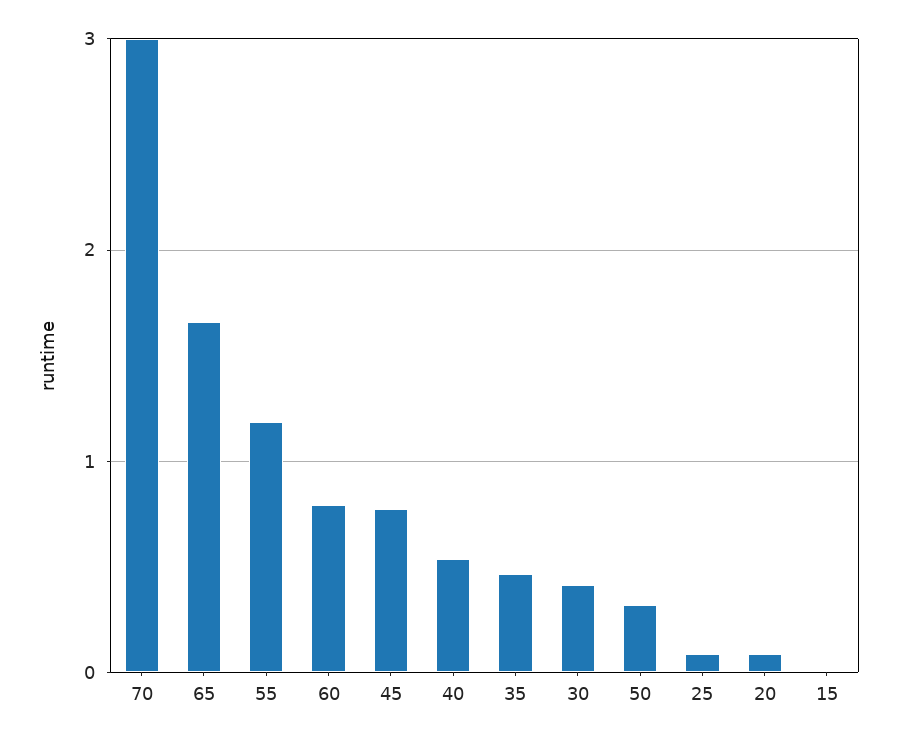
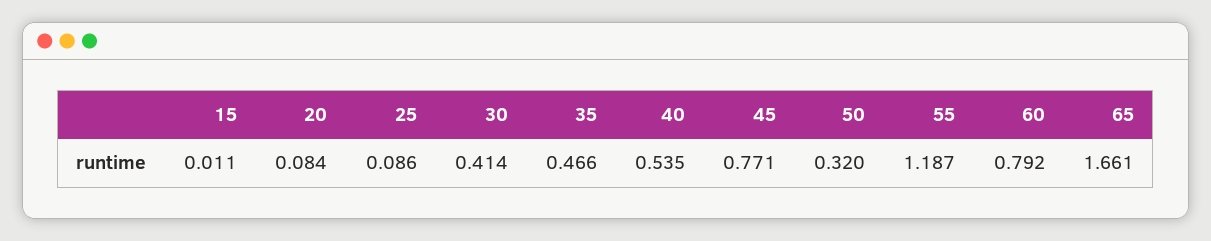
70: 3 -> none

